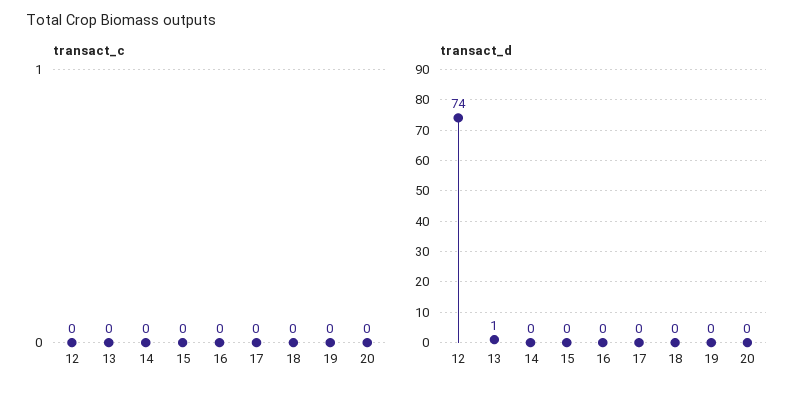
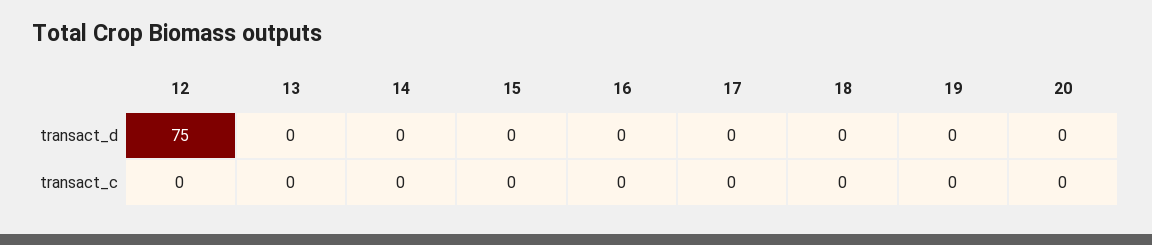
transact_d, 12: 74 -> 75
transact_d, 13: 1 -> 0

